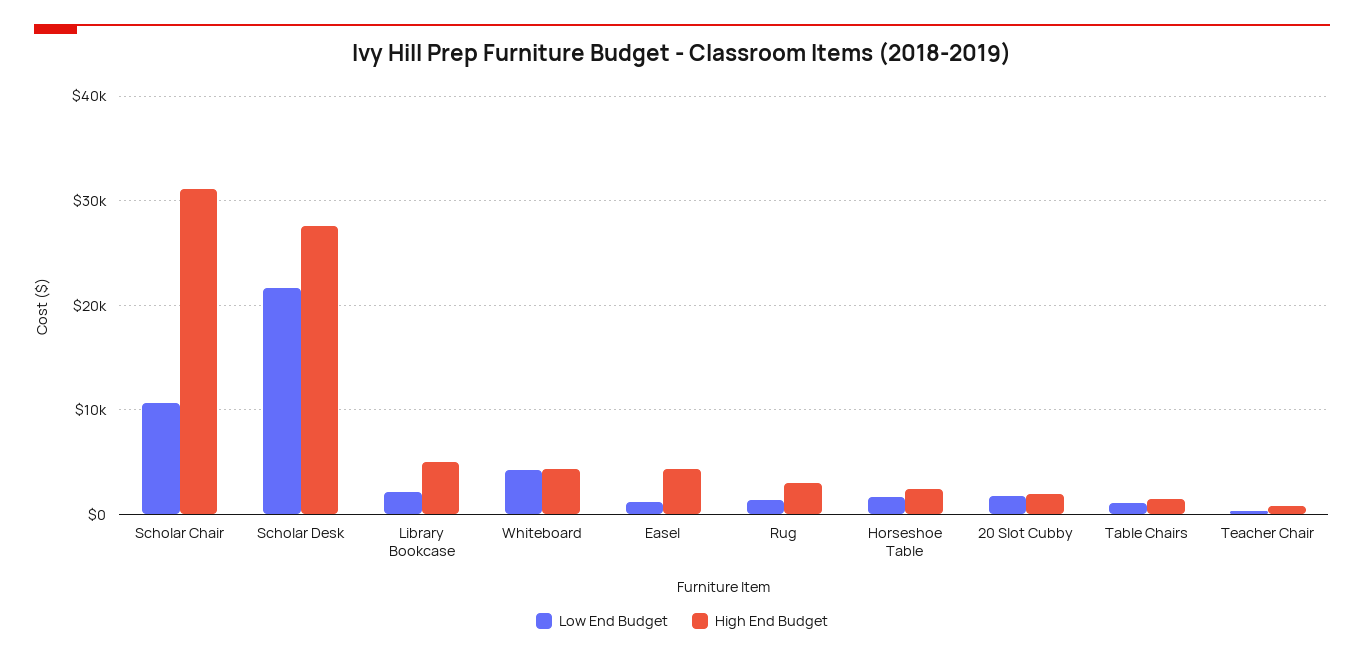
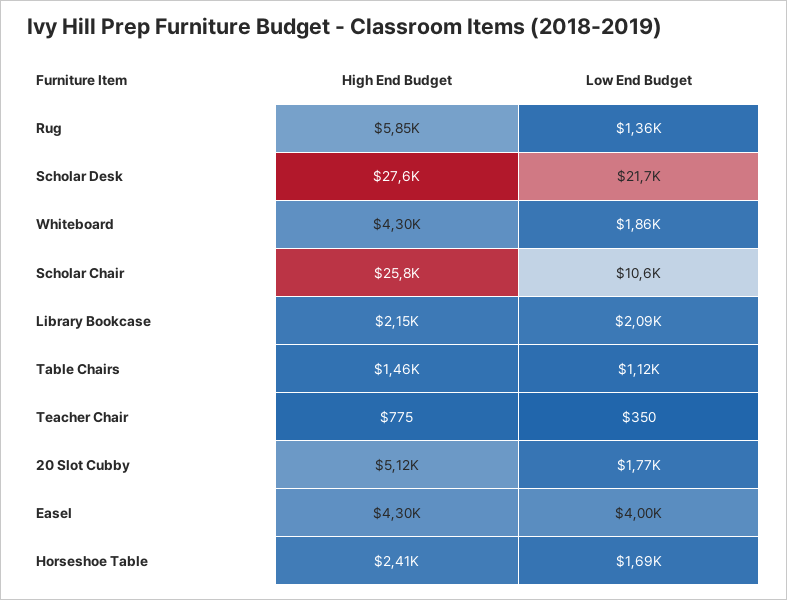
High End Budget, Scholar Chair: 31000 -> 25800
High End Budget, Library Bookcase: 5000 -> 2150
Low End Budget, Whiteboard: 4000 -> 1860
Low End Budget, Easel: 1000 -> 4000
High End Budget, Rug: 3000 -> 5850
High End Budget, 20 Slot Cubby: 2000 -> 5120

